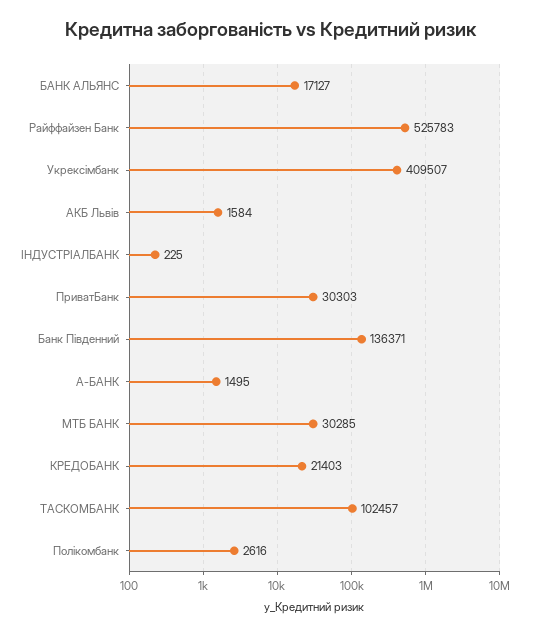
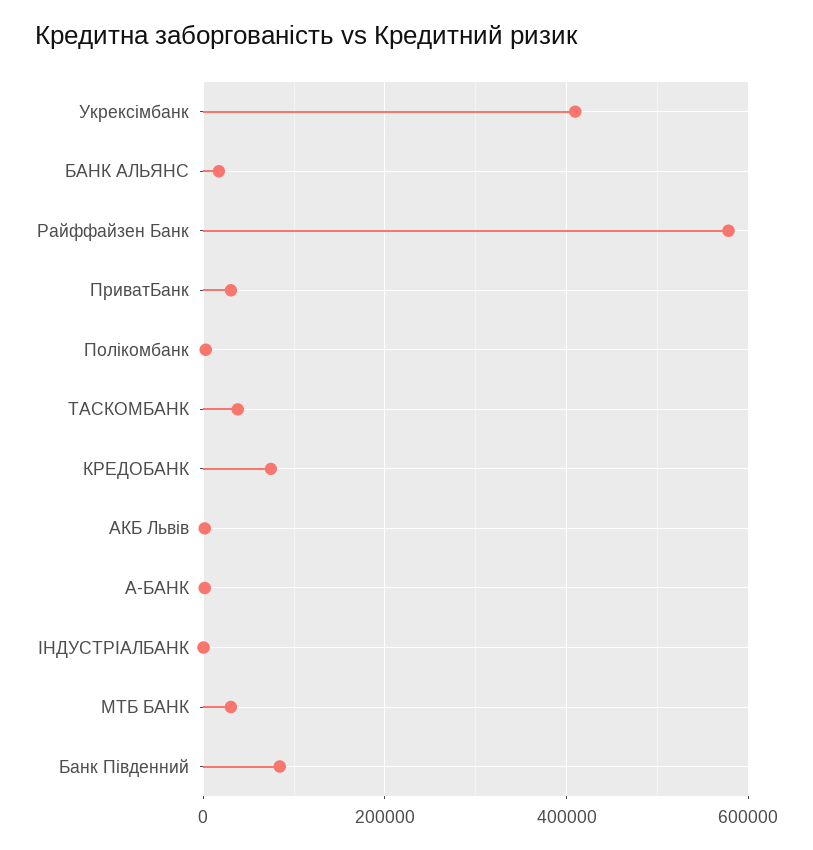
Райффайзен Банк: 525783 -> 580000
Банк Південний: 136371 -> 80000
КРЕДОБАНК: 21403 -> 80000
ТАСКОМБАНК: 102457 -> 40000

